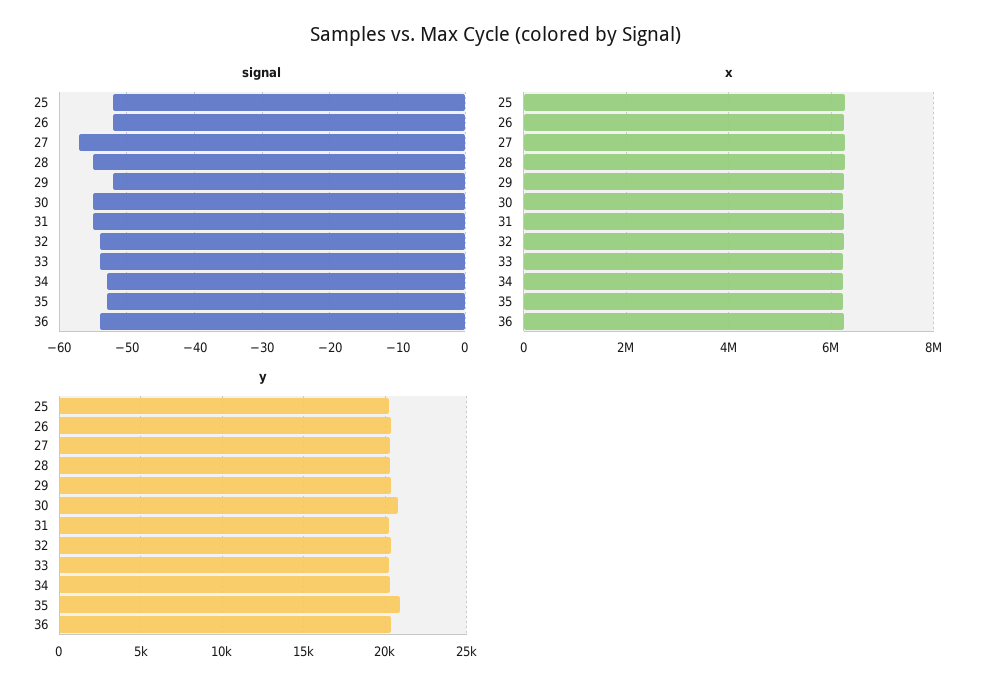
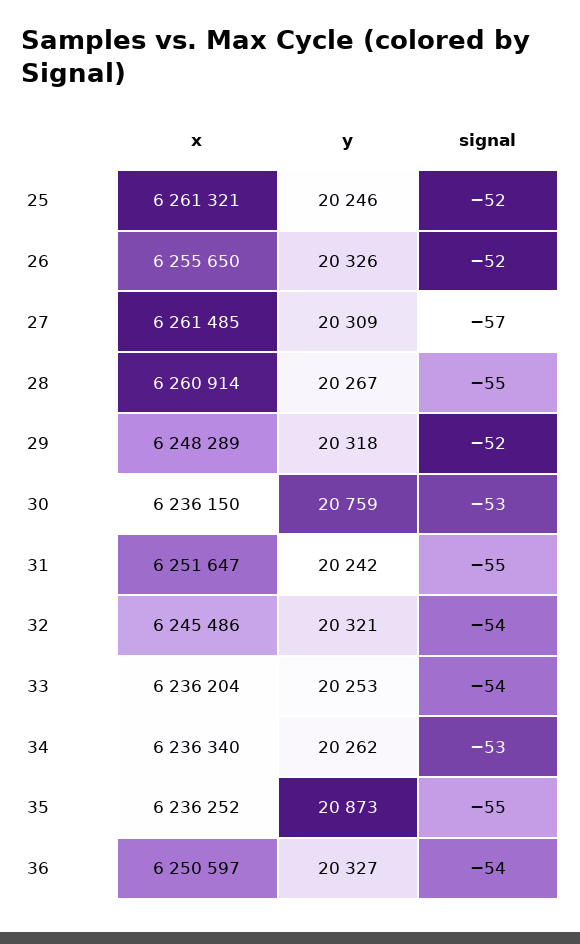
signal, 30: -55 -> -53
signal, 35: -53 -> -55

